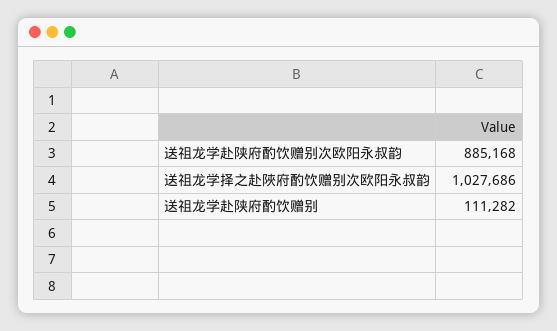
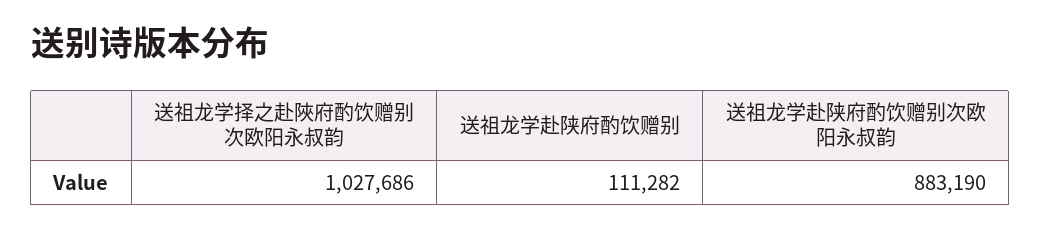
送祖龙学赴陕府酌饮赠别次欧阳永叔韵: 885168 -> 883190

